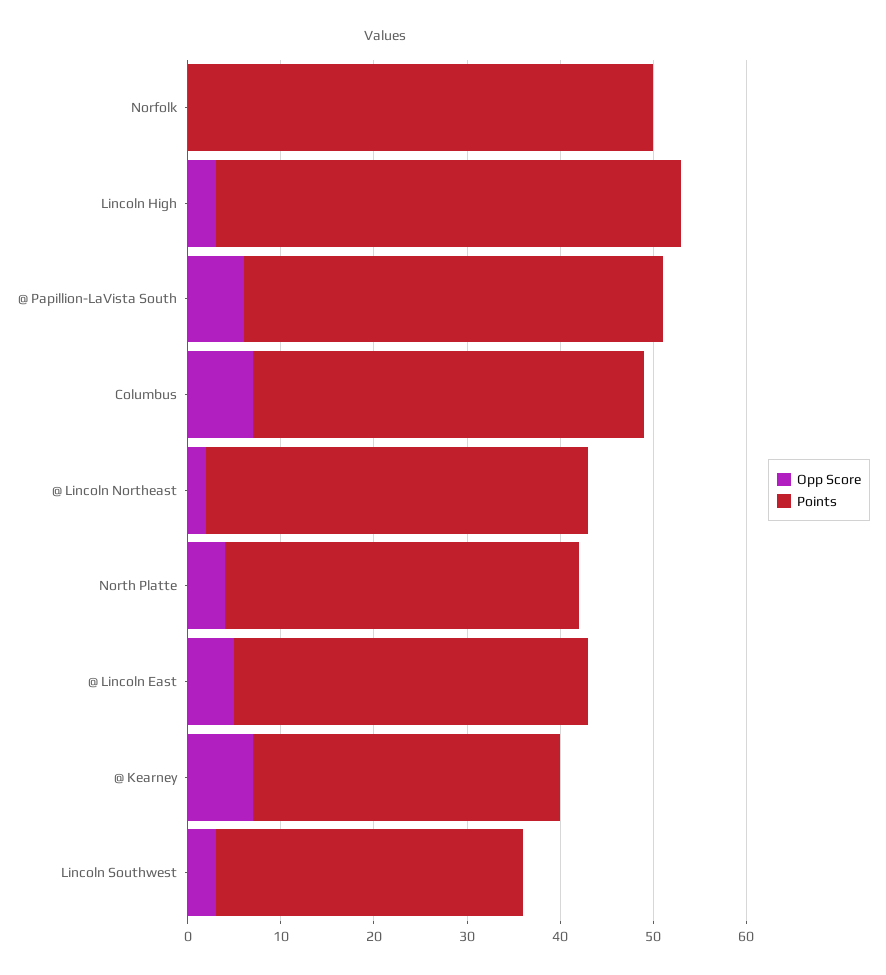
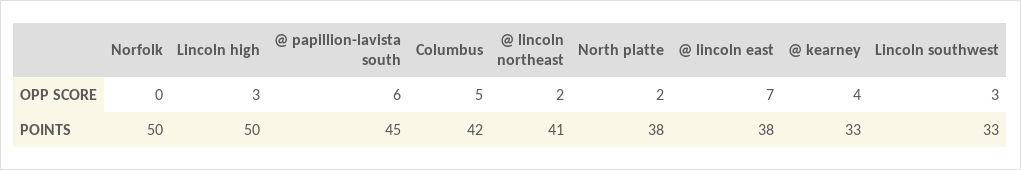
Opp Score, Columbus: 7 -> 5
Opp Score, North Platte: 4 -> 2
Opp Score, @ Lincoln East: 5 -> 7
Opp Score, @ Kearney: 7 -> 4

